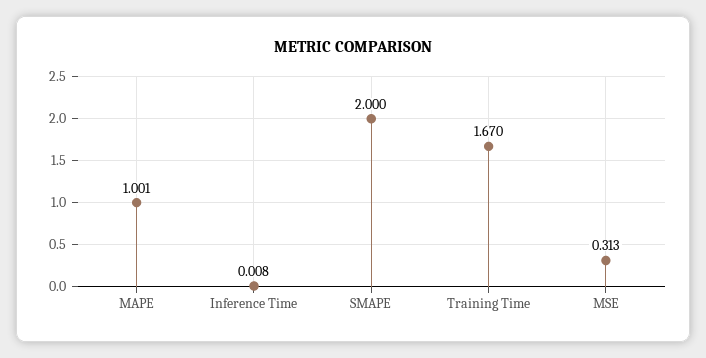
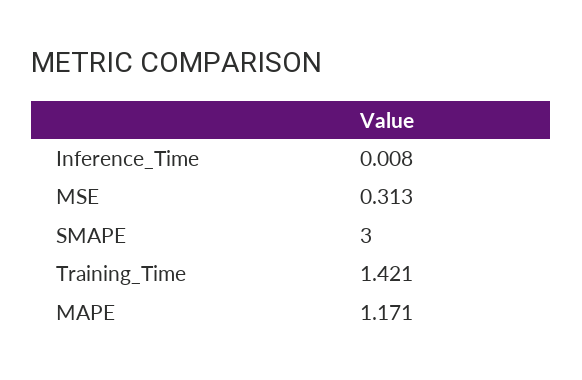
MAPE: 1.001 -> 1.171
SMAPE: 2 -> 3
Training Time: 1.67 -> 1.421

